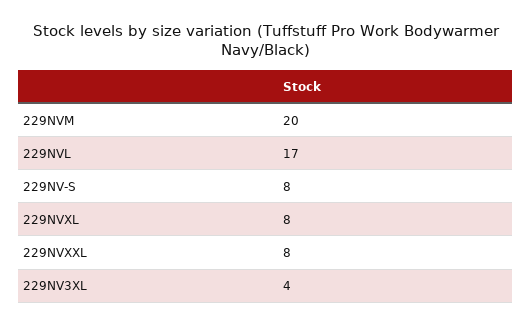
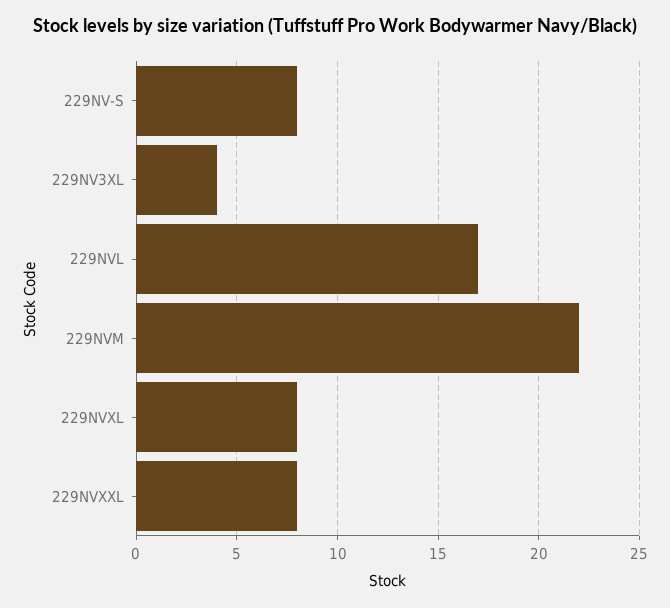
229NVM: 20 -> 22

